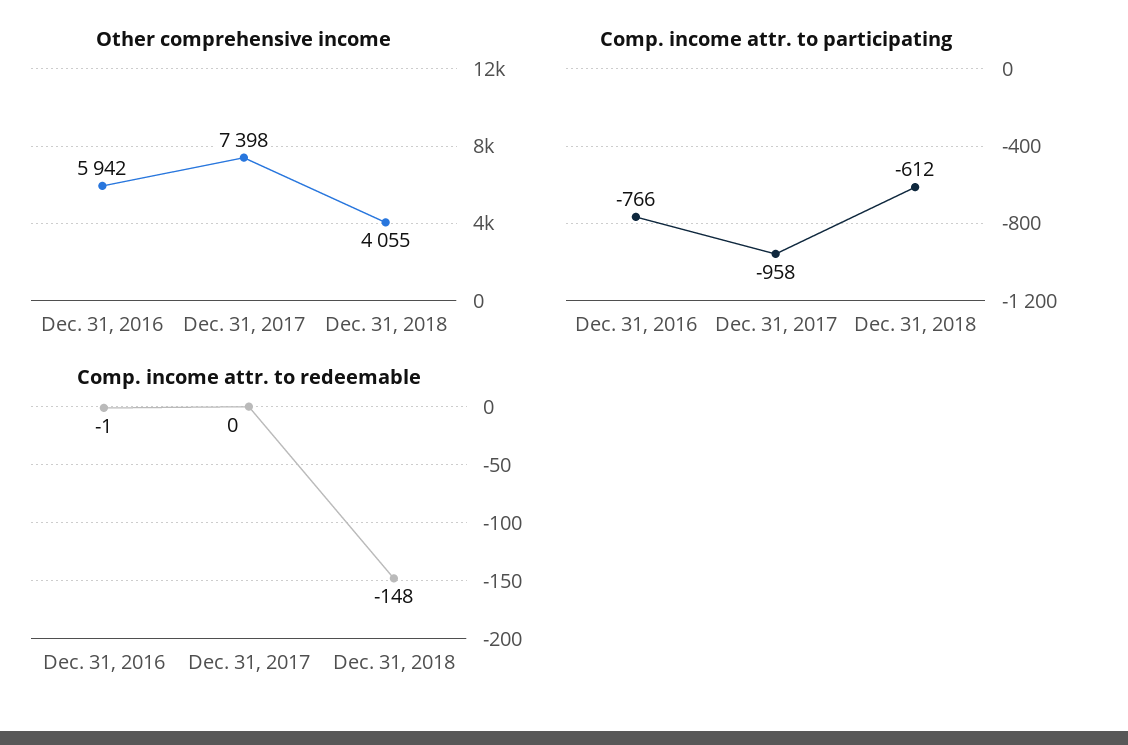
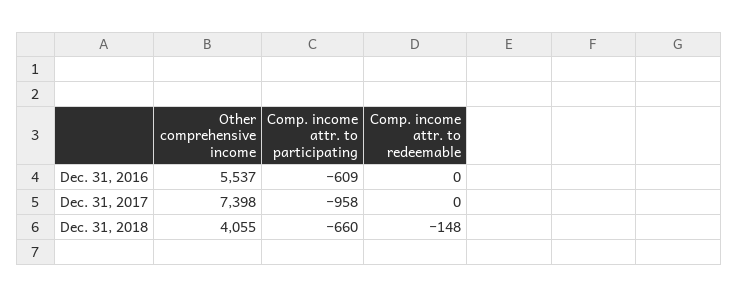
Other comprehensive income, Dec. 31, 2016: 5942 -> 5537
Comp. income attr. to participating, Dec. 31, 2016: -766 -> -609
Comp. income attr. to participating, Dec. 31, 2018: -612 -> -660
Comp. income attr. to redeemable, Dec. 31, 2016: -1 -> 0

